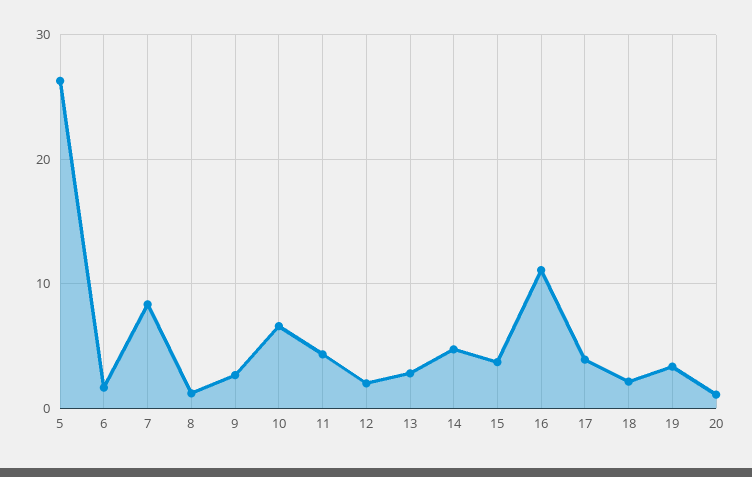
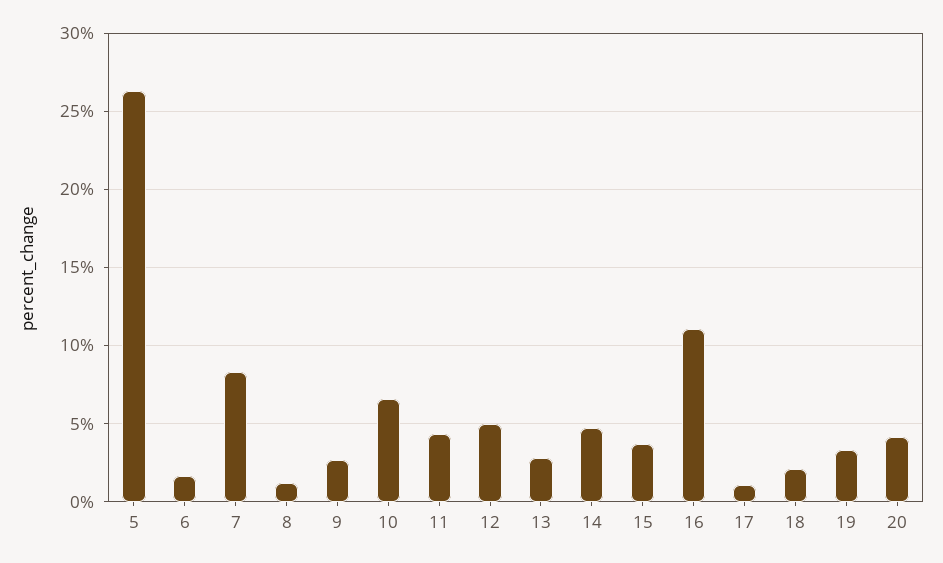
12: 2 -> 5
17: 4 -> 1
20: 1 -> 4

